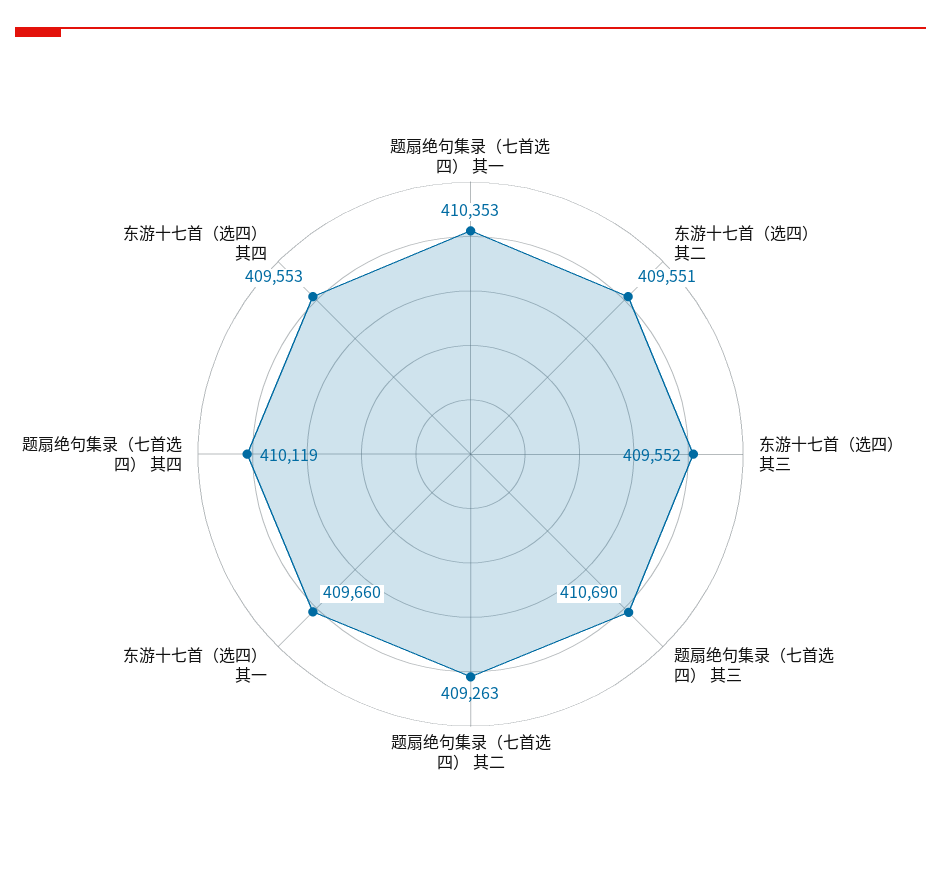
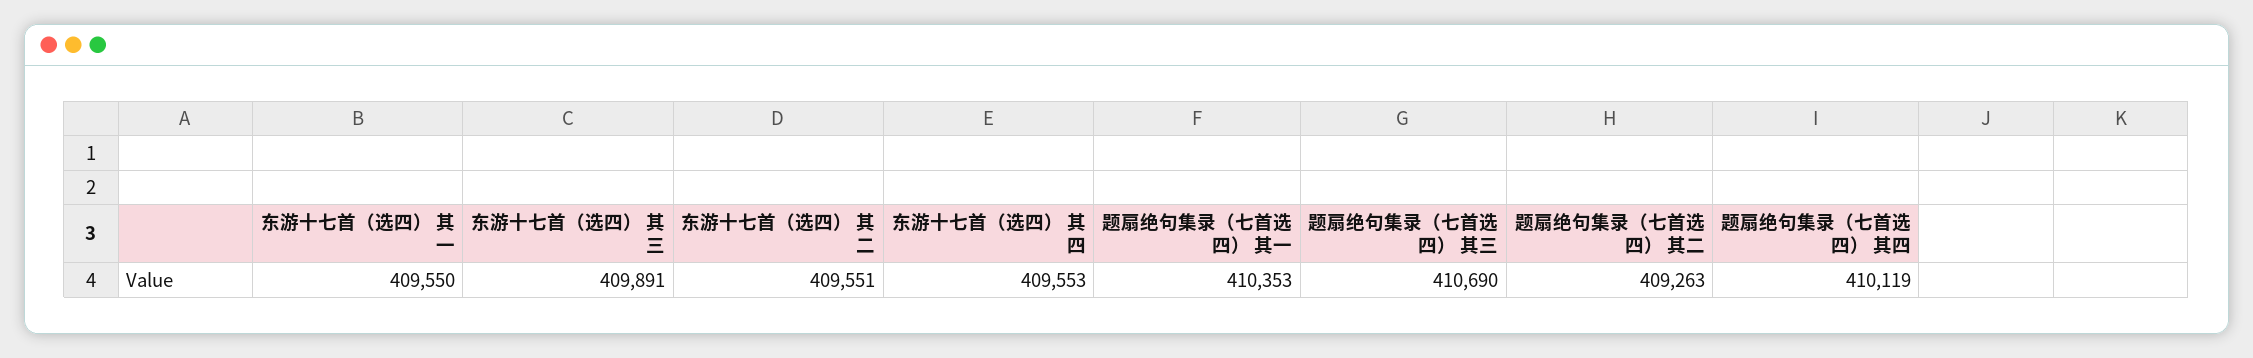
东游十七首（选四） 其三: 409552 -> 409891
东游十七首（选四） 其一: 409660 -> 409550

